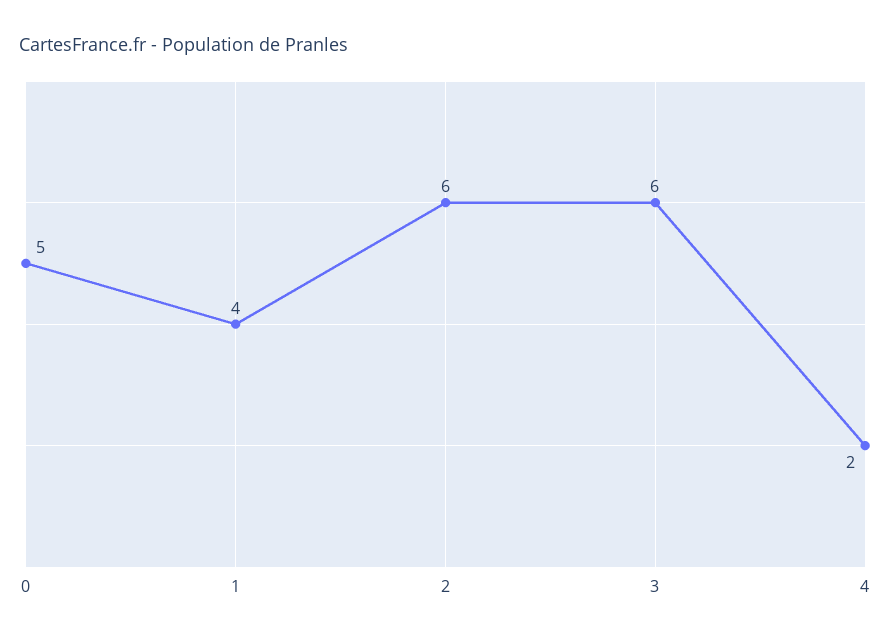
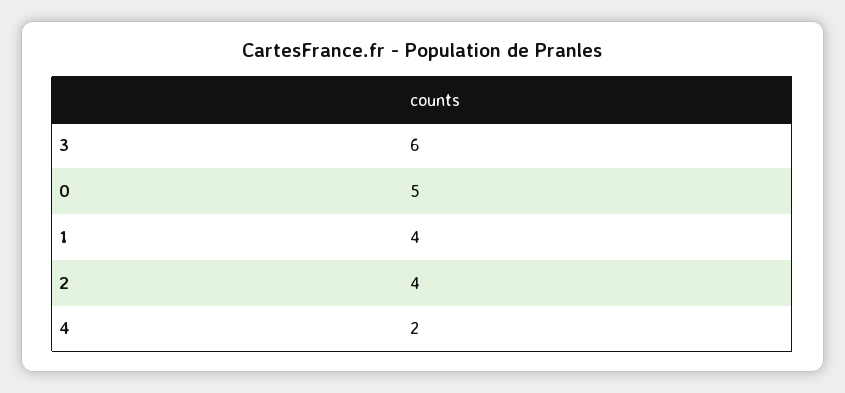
2: 6 -> 4

